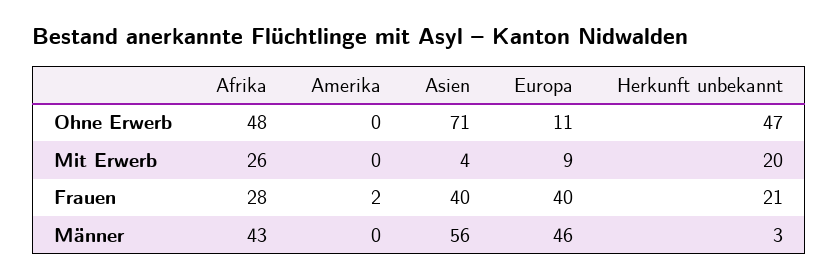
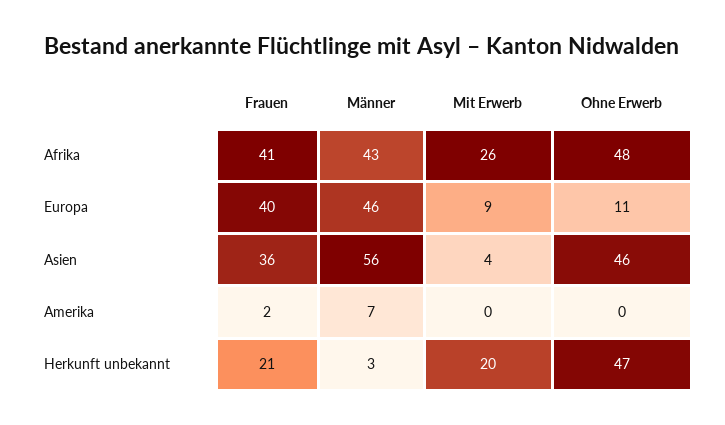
Asien, Ohne Erwerb: 71 -> 46
Afrika, Frauen: 28 -> 41
Asien, Frauen: 40 -> 36
Amerika, Männer: 0 -> 7

